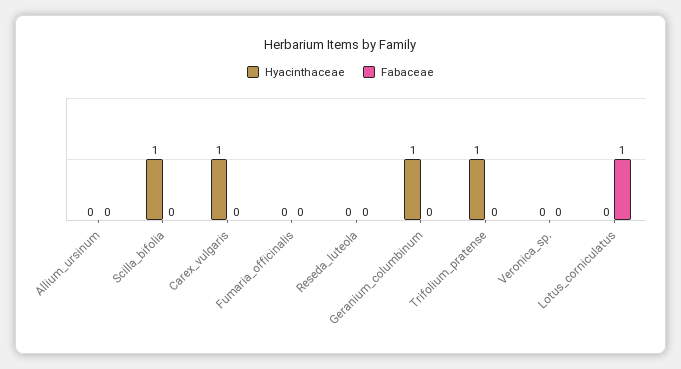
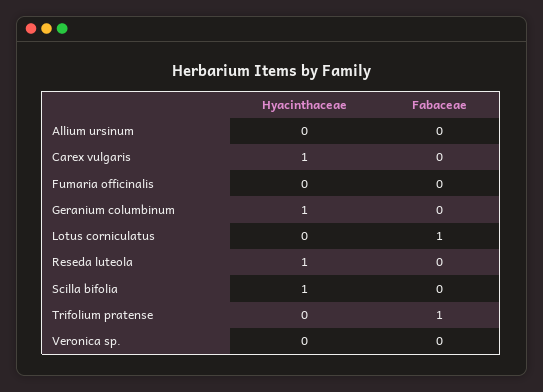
Hyacinthaceae, Reseda_luteola: 0 -> 1
Hyacinthaceae, Trifolium_pratense: 1 -> 0
Fabaceae, Trifolium_pratense: 0 -> 1

